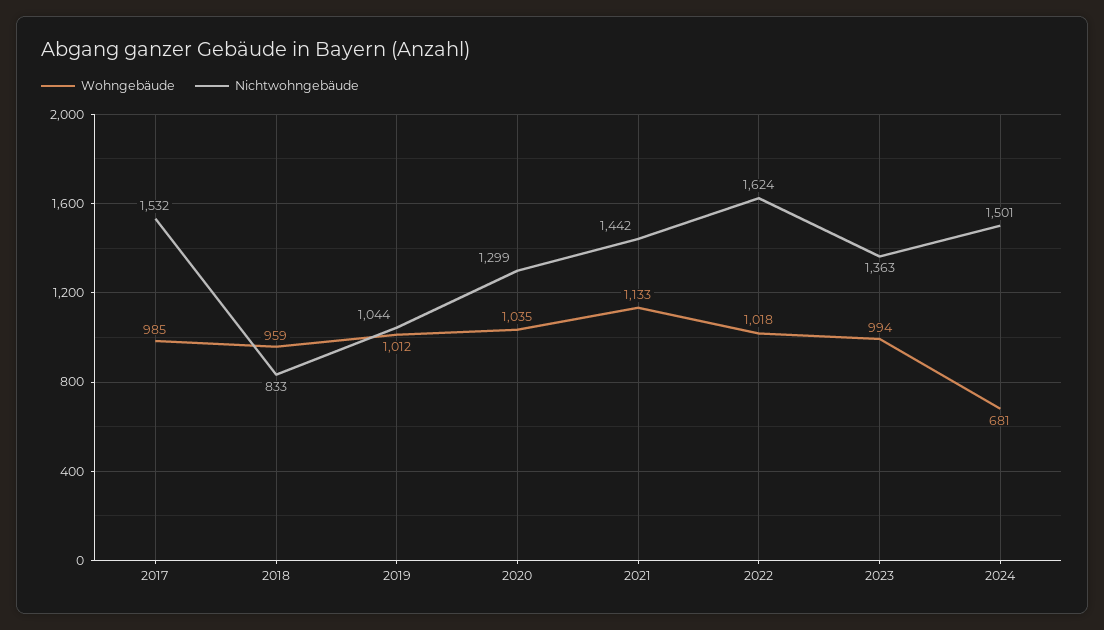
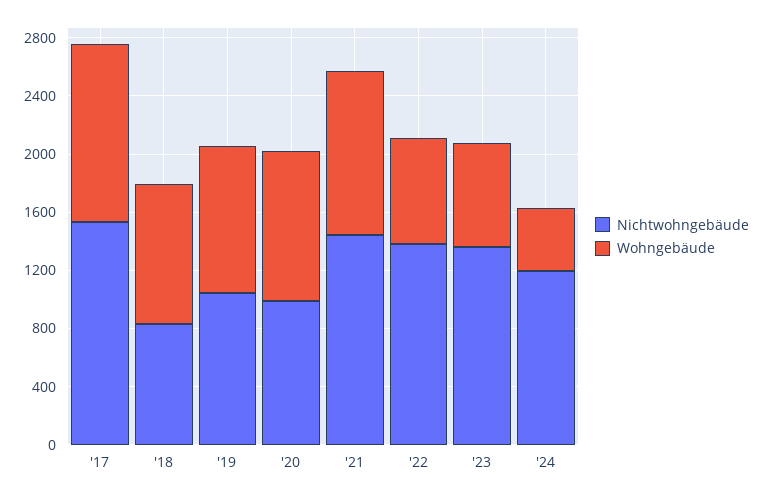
Wohngebäude, 2017: 985 -> 1200
Nichtwohngebäude, 2020: 1299 -> 1000
Wohngebäude, 2022: 1018 -> 700
Nichtwohngebäude, 2022: 1624 -> 1400
Wohngebäude, 2023: 994 -> 700
Wohngebäude, 2024: 681 -> 400
Nichtwohngebäude, 2024: 1501 -> 1200

